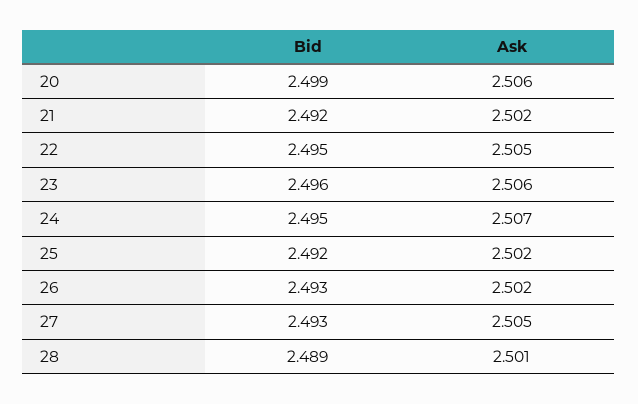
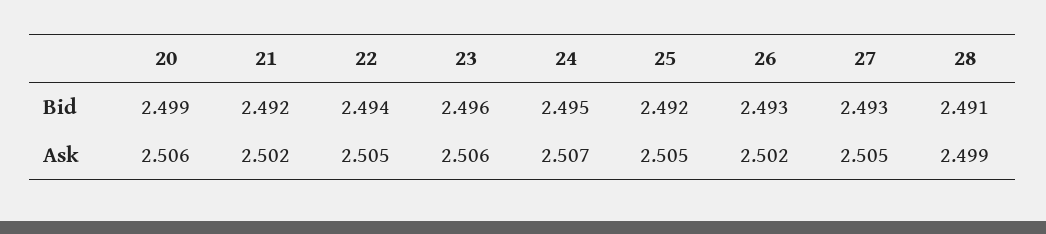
Bid, 22: 2.495 -> 2.494
Ask, 25: 2.502 -> 2.505
Bid, 28: 2.489 -> 2.491
Ask, 28: 2.501 -> 2.499

